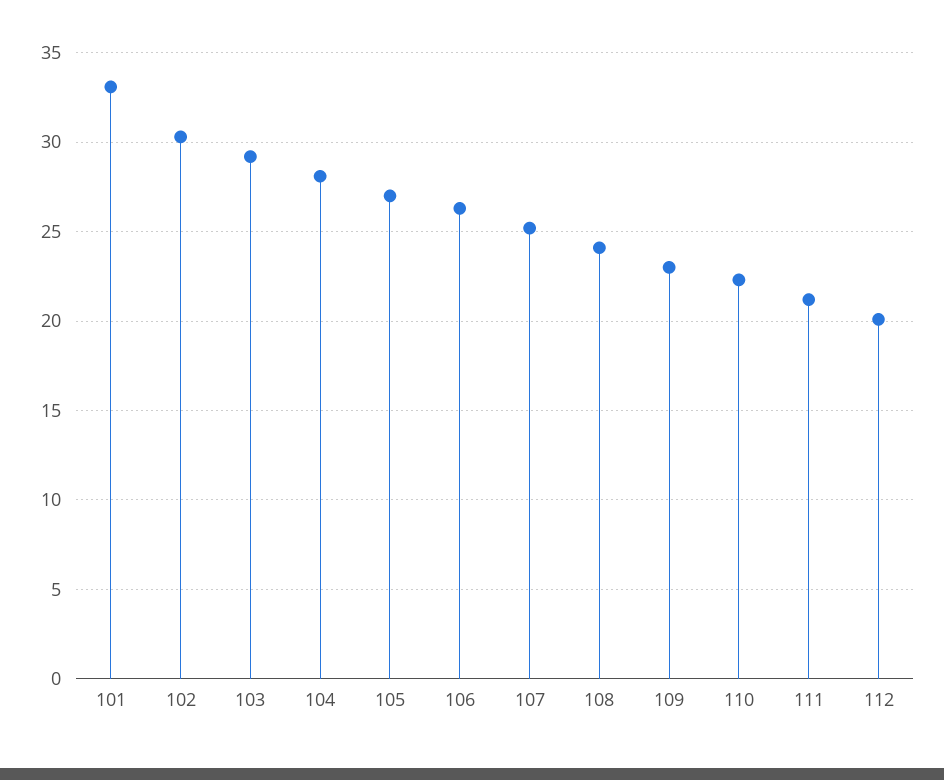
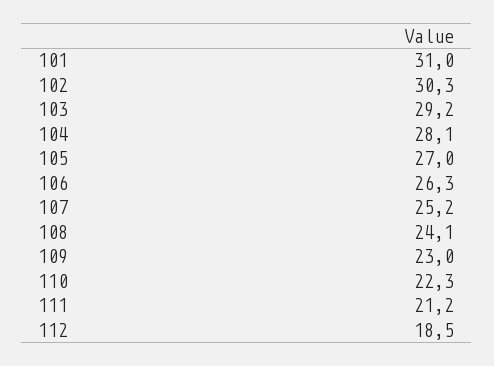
101: 33 -> 31
112: 20 -> 18.5

